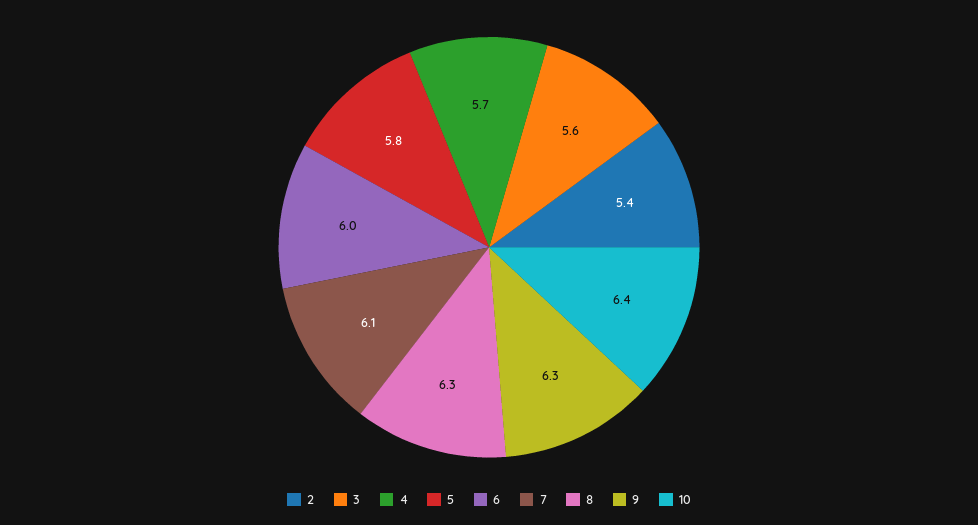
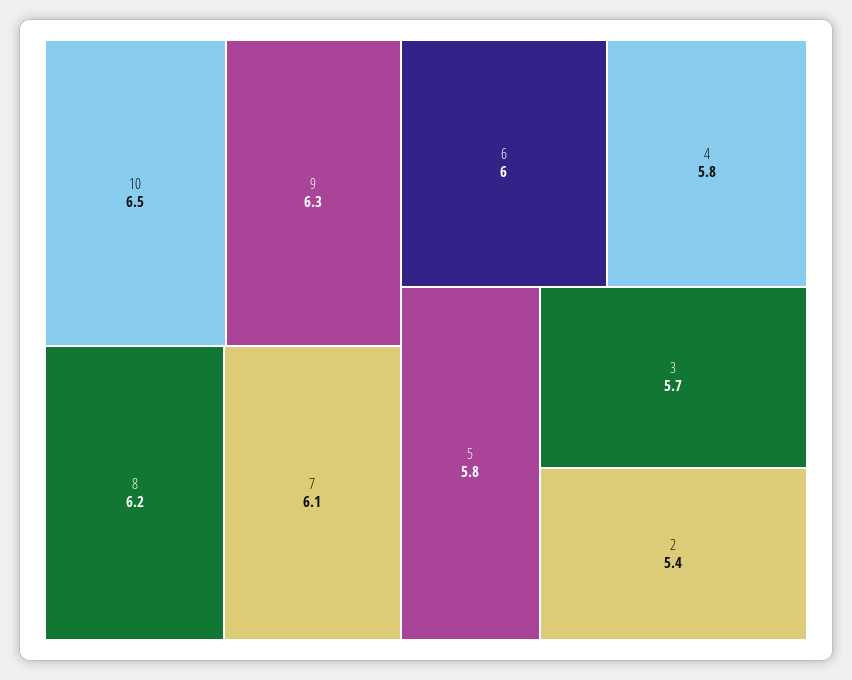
3: 5.6 -> 5.7
4: 5.7 -> 5.8
8: 6.3 -> 6.2
10: 6.4 -> 6.5

